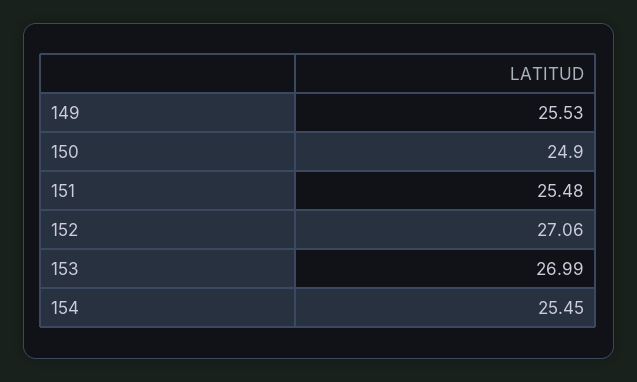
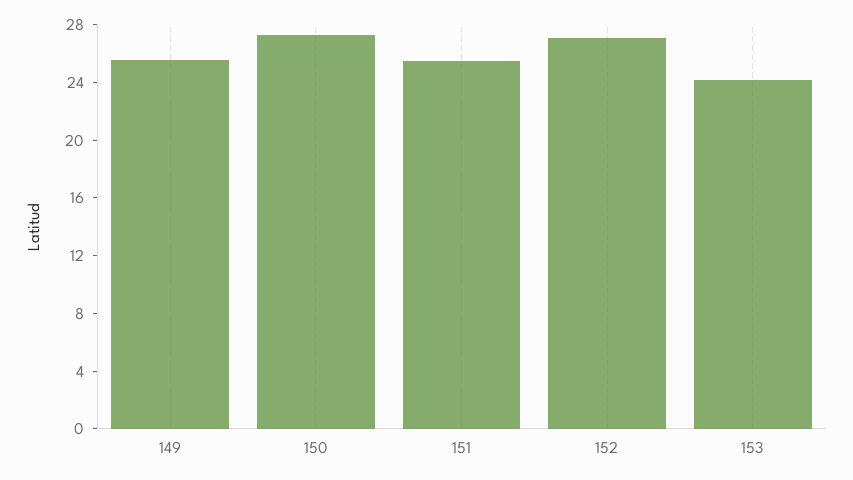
150: 24.9 -> 27
153: 26.99 -> 24
154: 25.45 -> none

